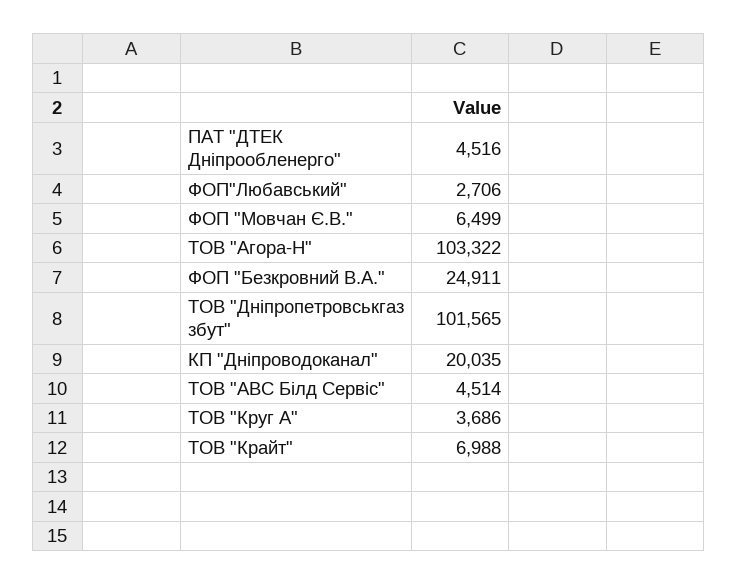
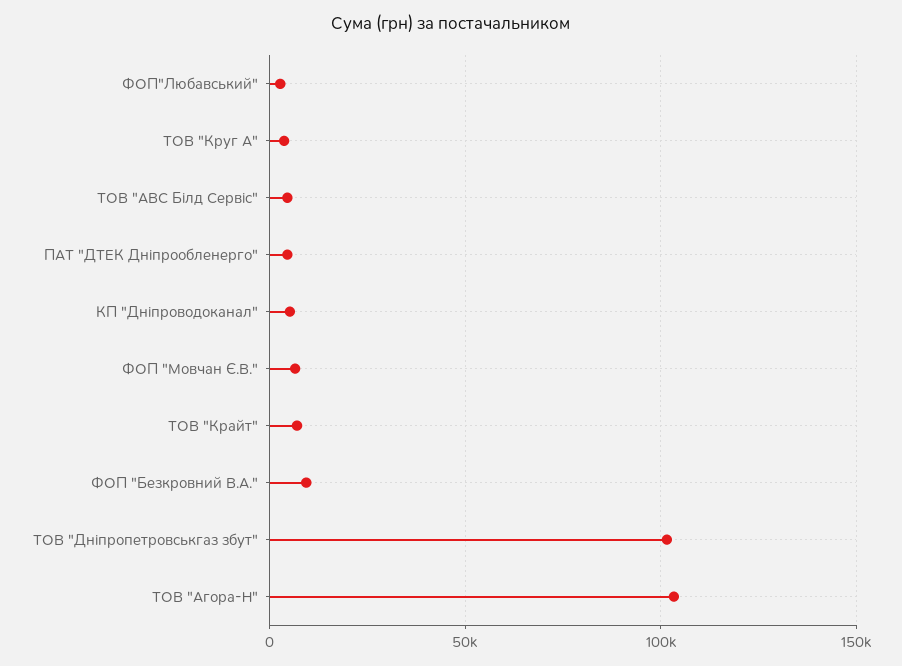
ФОП "Безкровний В.А.": 24911 -> 10000
КП "Дніпроводоканал": 20035 -> 5000

